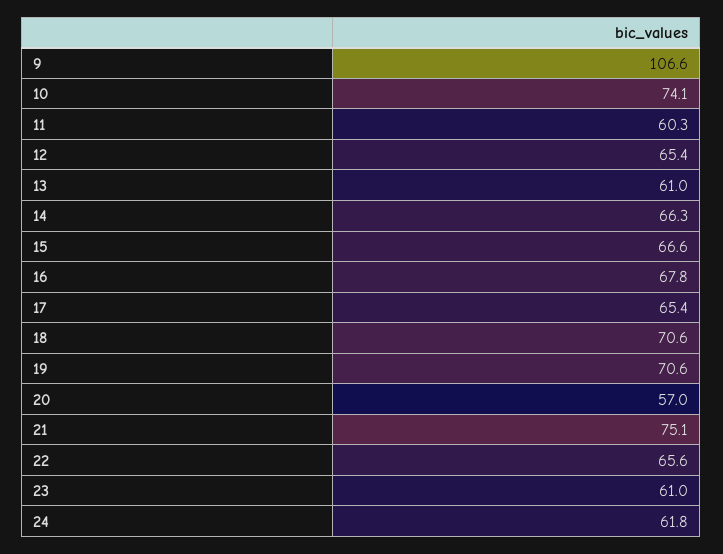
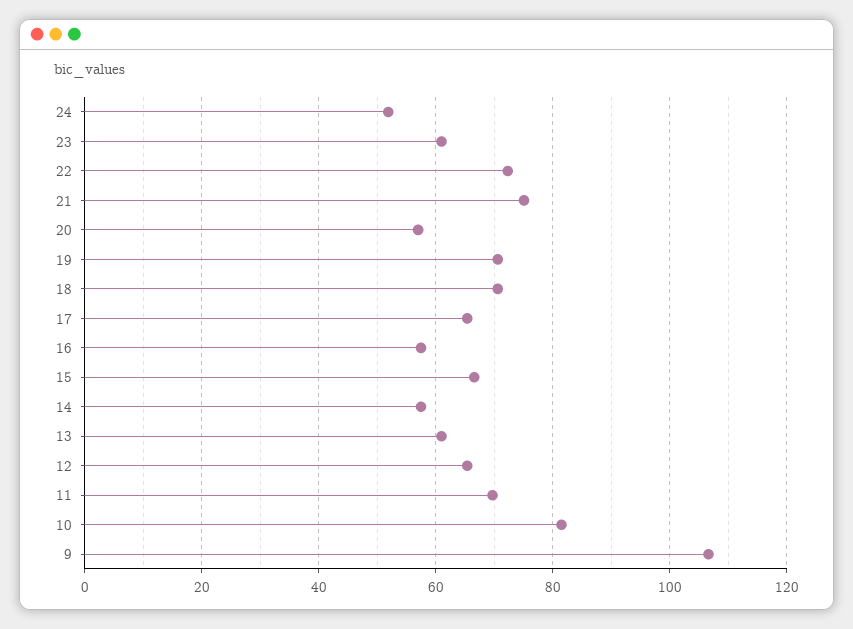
10: 74.1 -> 82
11: 60.3 -> 70
14: 66.3 -> 58
16: 67.8 -> 58
22: 65.6 -> 72
24: 61.8 -> 52

